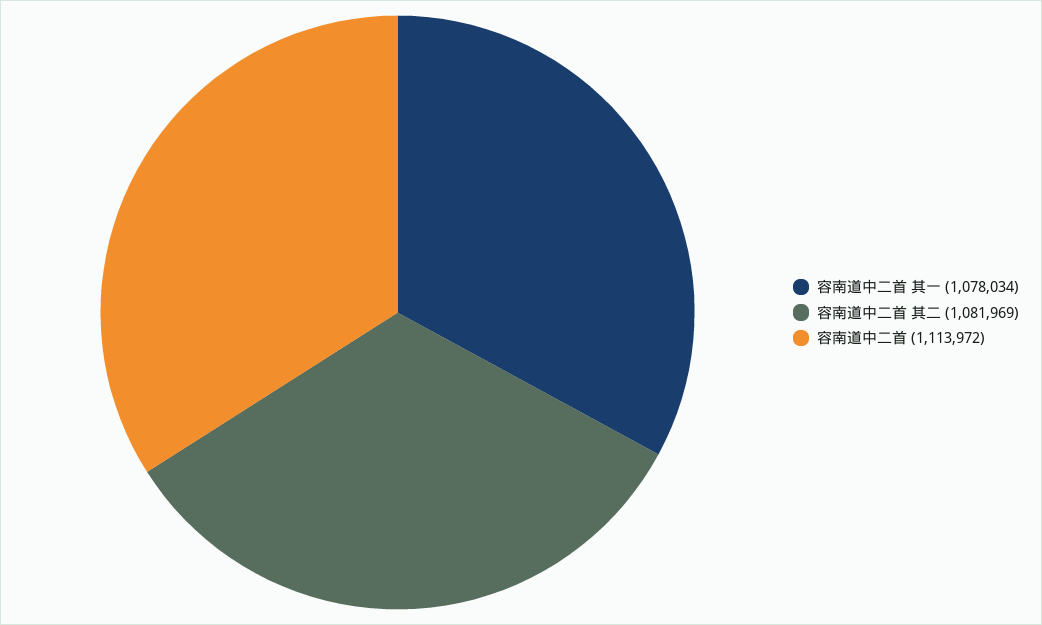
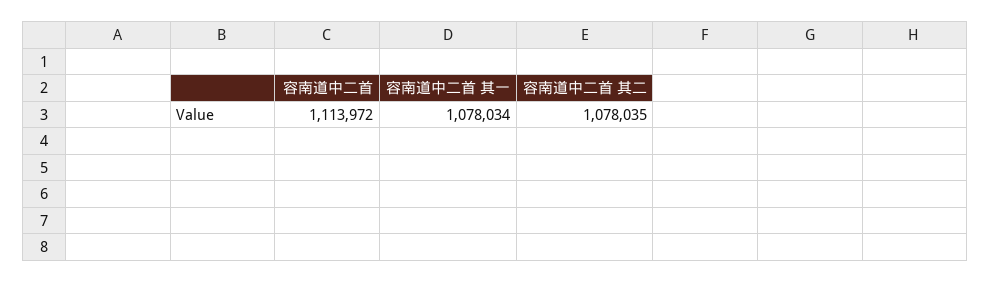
容南道中二首 其二: 1081969 -> 1078035

